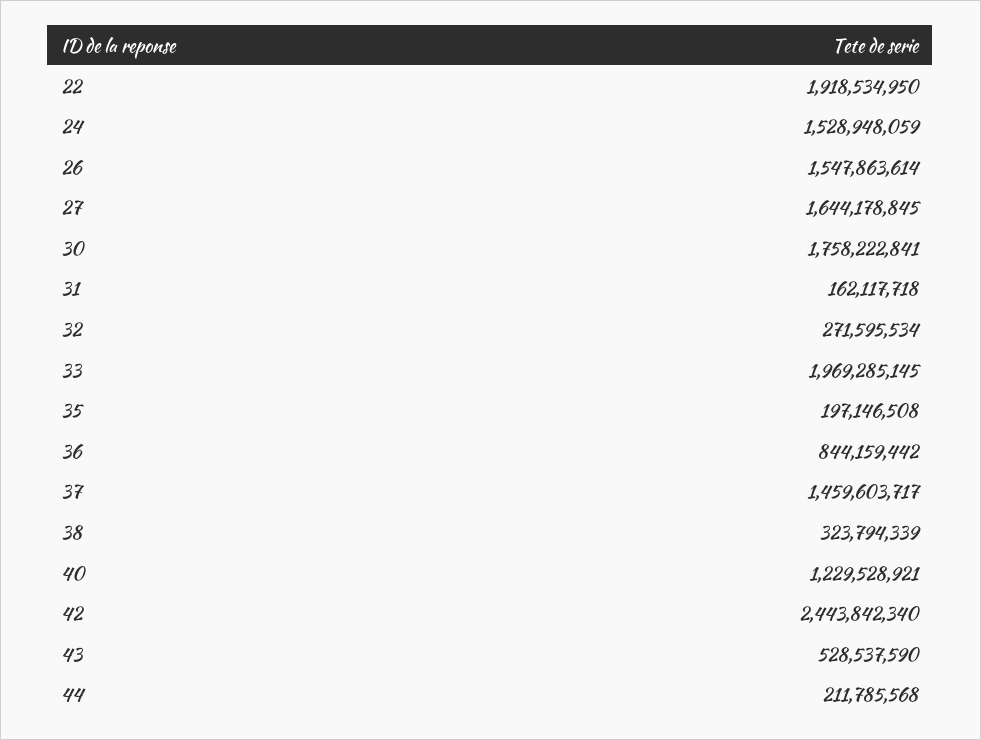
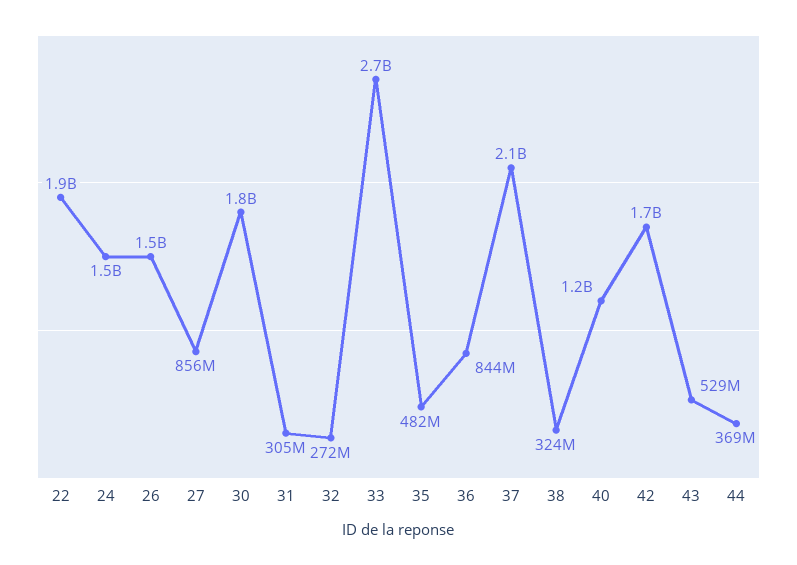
27: 1644178845 -> 856000000
31: 162117718 -> 305000000
33: 1969285145 -> 2700000000
35: 197146508 -> 482000000
37: 1459603717 -> 2100000000
42: 2443842340 -> 1700000000
44: 211785568 -> 369000000

